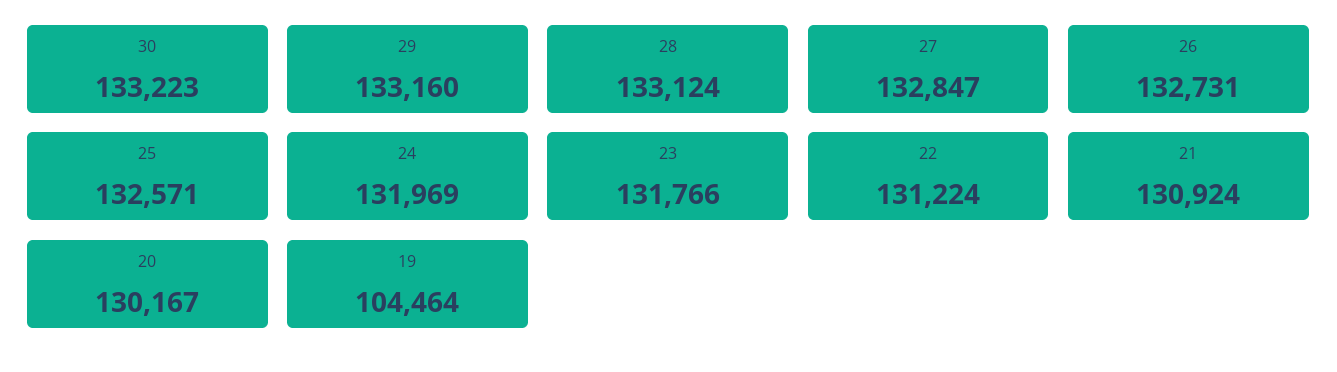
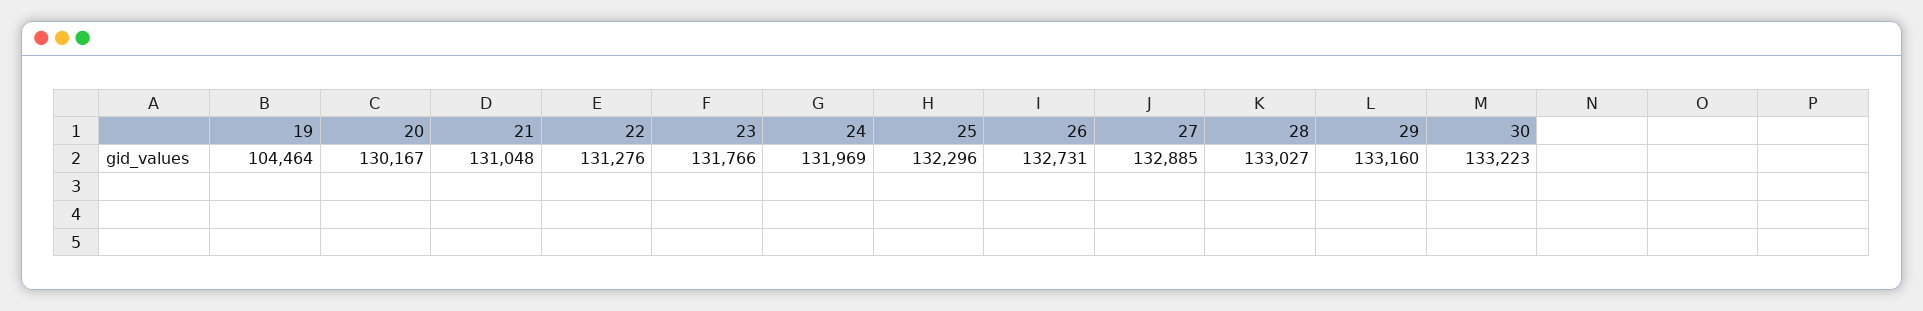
28: 133124 -> 133027
27: 132847 -> 132885
25: 132571 -> 132296
22: 131224 -> 131276
21: 130924 -> 131048

